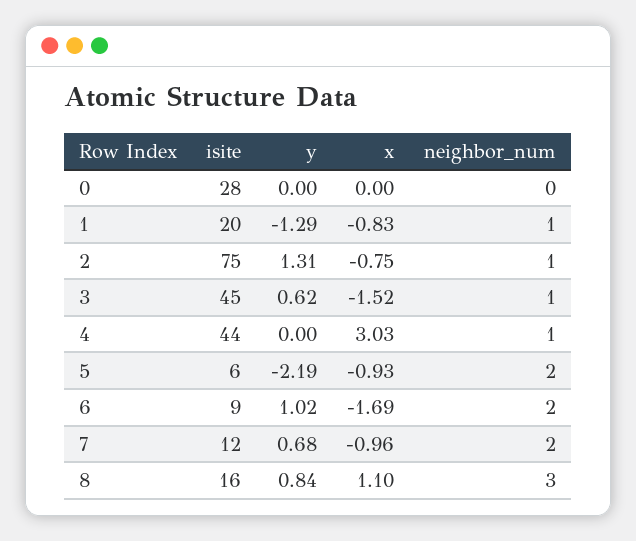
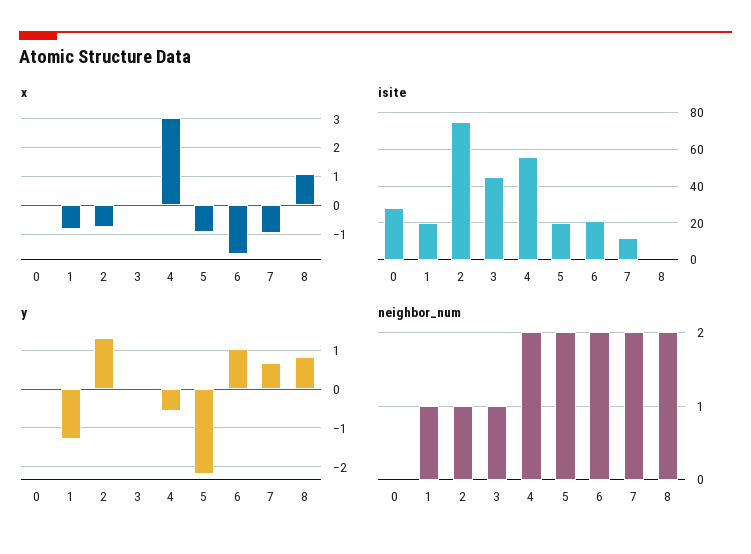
y, 3: 0.62 -> 0
x, 3: -1.52 -> 0
isite, 4: 44 -> 55
y, 4: 0 -> -0.6
neighbor_num, 4: 1 -> 2
isite, 5: 6 -> 20
isite, 6: 9 -> 20
isite, 8: 16 -> 0
neighbor_num, 8: 3 -> 2

